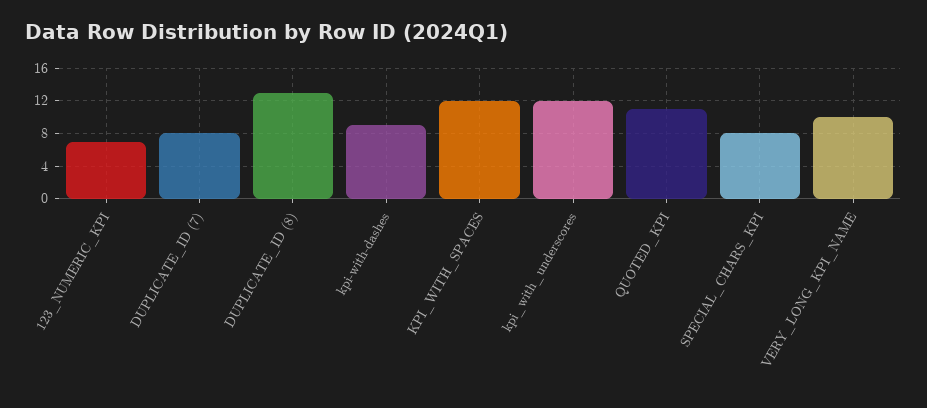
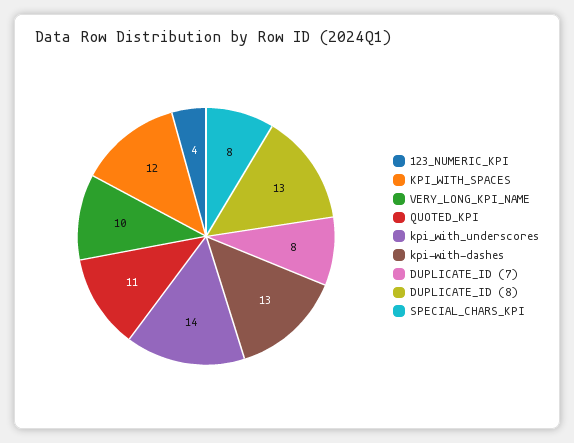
123_NUMERIC_KPI: 7 -> 4
kpi-with-dashes: 9 -> 13
kpi_with_underscores: 12 -> 14

